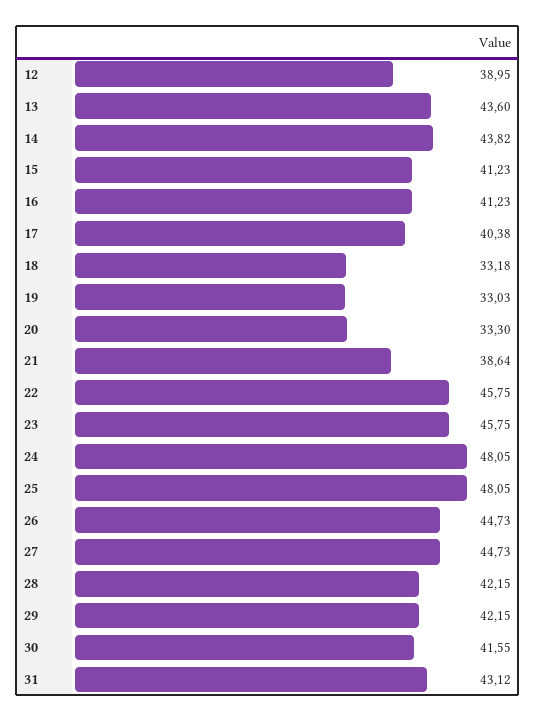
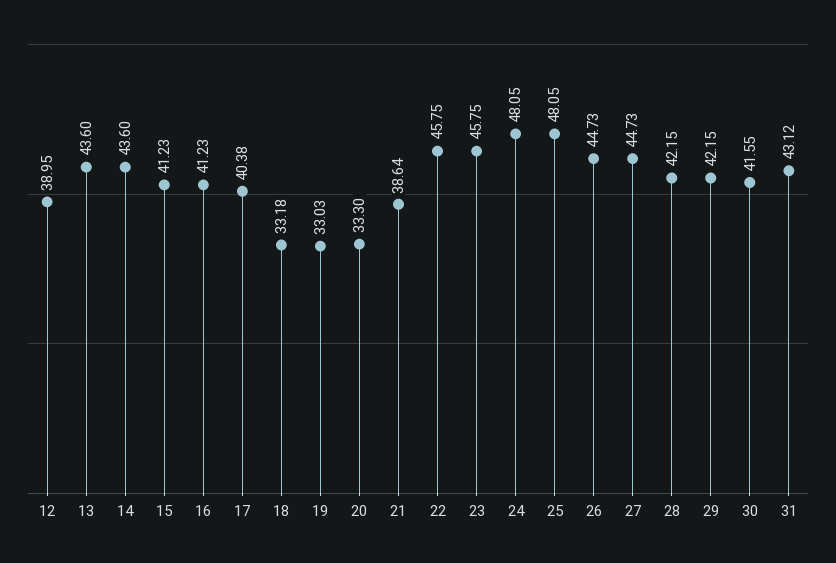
14: 43.82 -> 43.6

